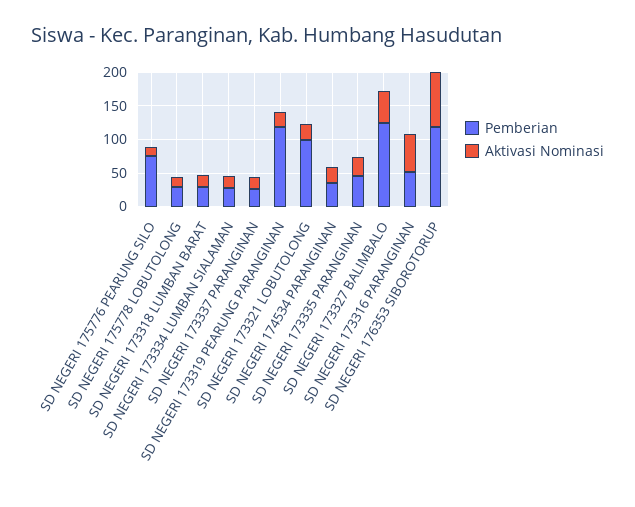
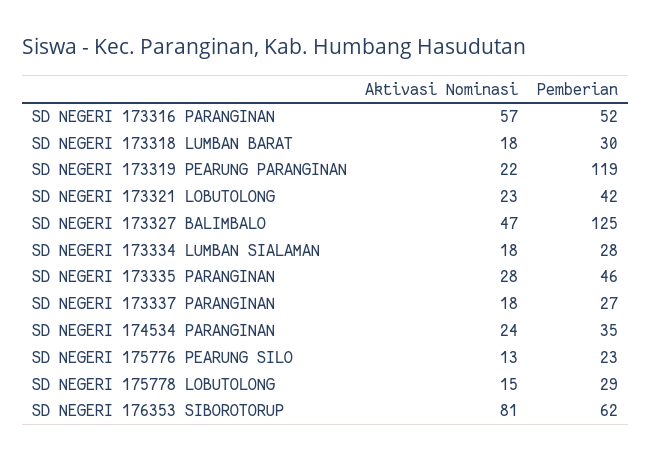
Pemberian, SD NEGERI 175776 PEARUNG SILO: 75 -> 23
Pemberian, SD NEGERI 173321 LOBUTOLONG: 100 -> 42
Pemberian, SD NEGERI 176353 SIBOROTORUP: 125 -> 62

